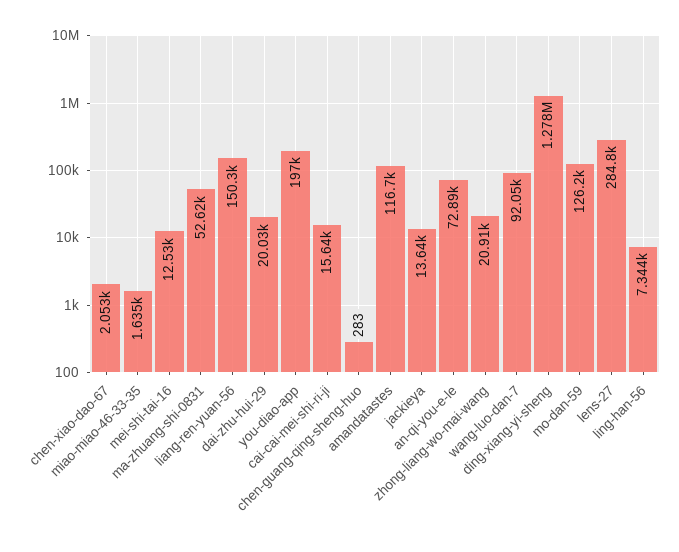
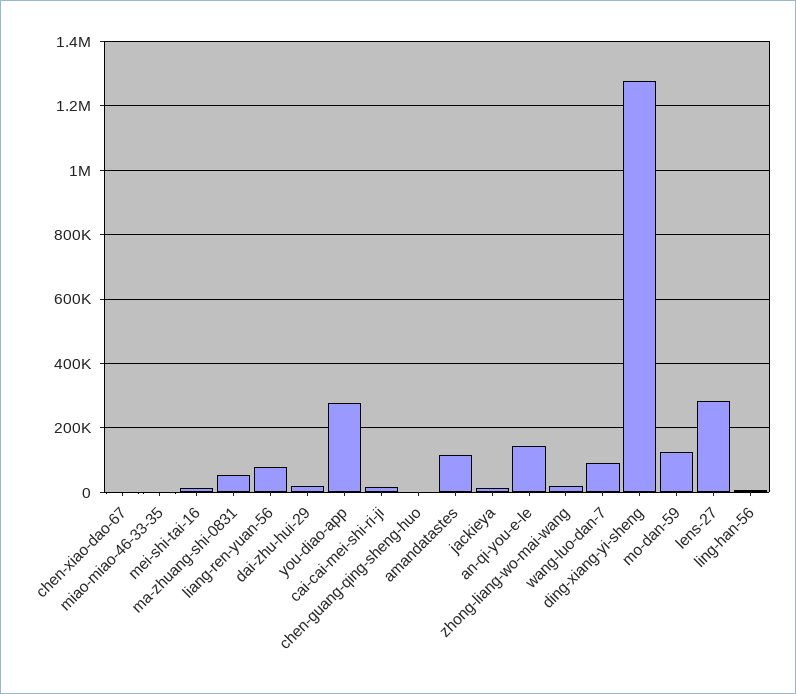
liang-ren-yuan-56: 150300 -> 80000
you-diao-app: 197000 -> 280000
an-qi-you-e-le: 72890 -> 140000

